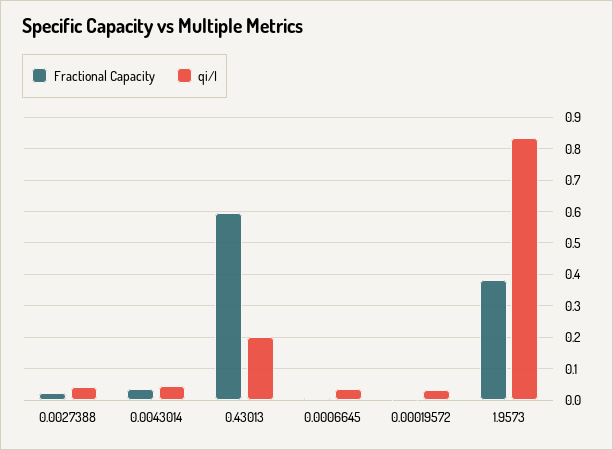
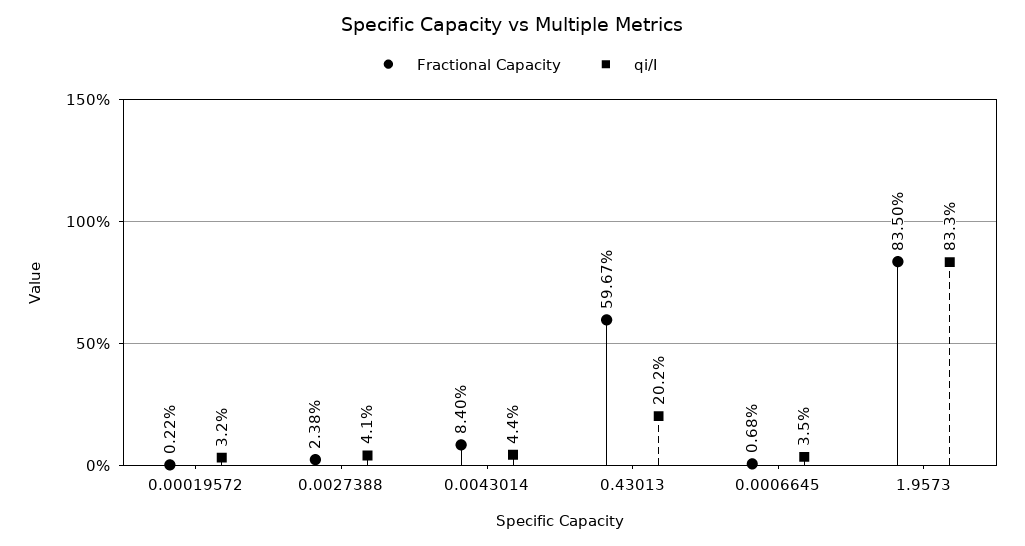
Fractional Capacity, 0.0043014: 0.04 -> 0.084
Fractional Capacity, 1.9573: 0.38 -> 0.835

